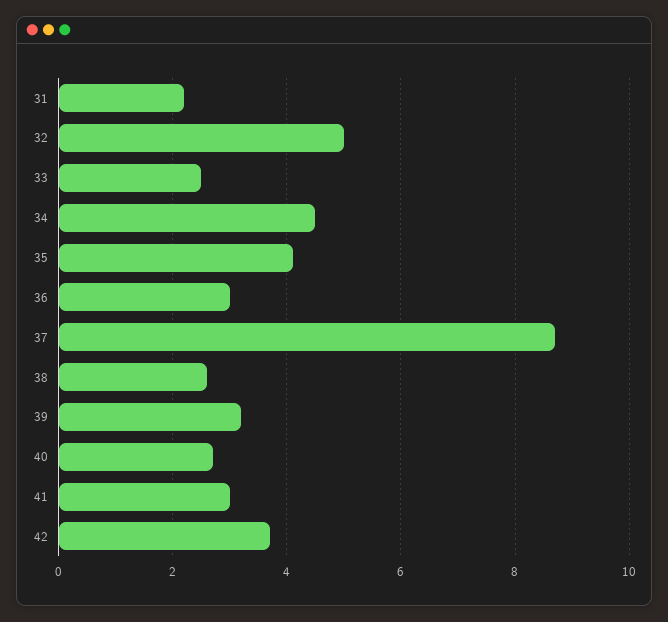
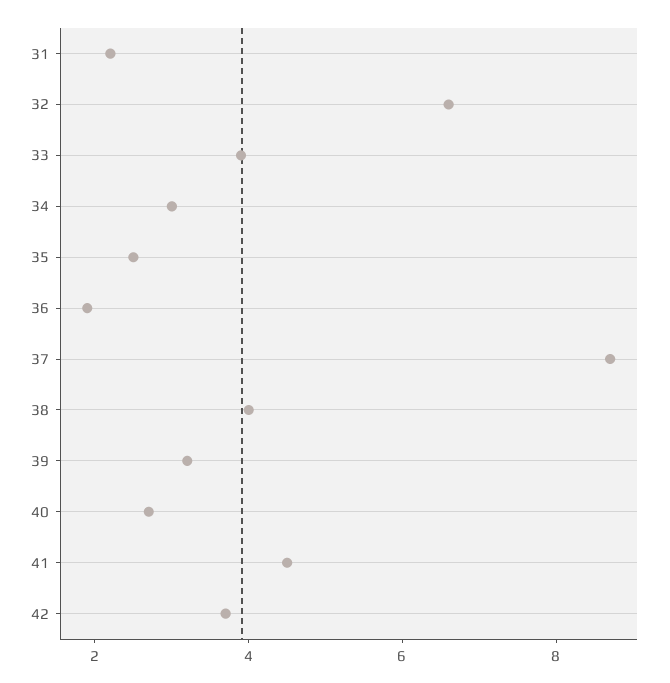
32: 5 -> 6.5
33: 2.5 -> 4
34: 4.5 -> 3
35: 4 -> 2.5
36: 3 -> 2
38: 2.5 -> 4
41: 3 -> 4.5

